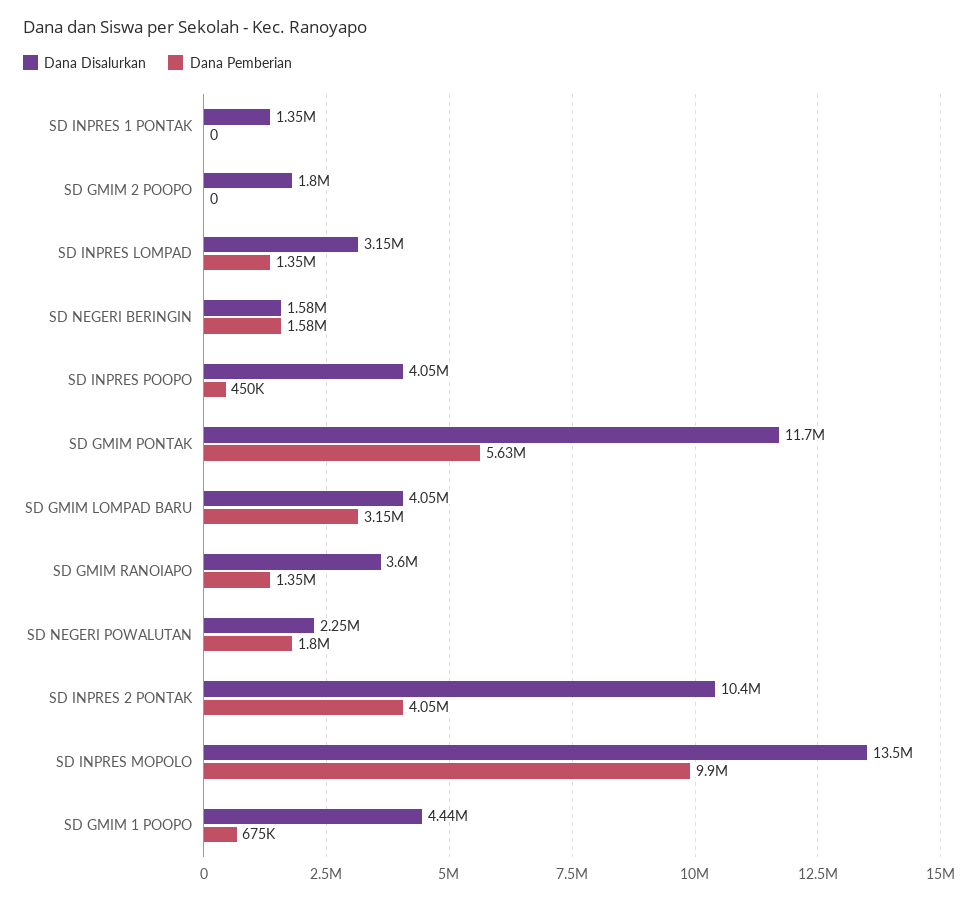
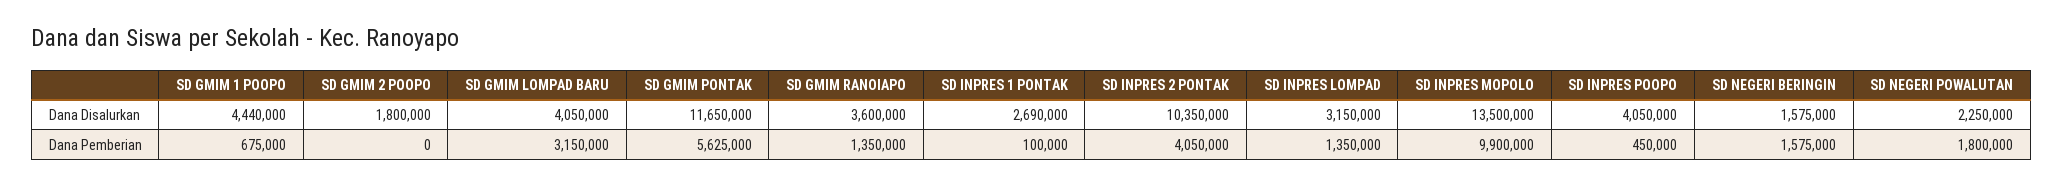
Dana Disalurkan, SD INPRES 1 PONTAK: 1350000 -> 2690000
Dana Pemberian, SD INPRES 1 PONTAK: 0 -> 100000

